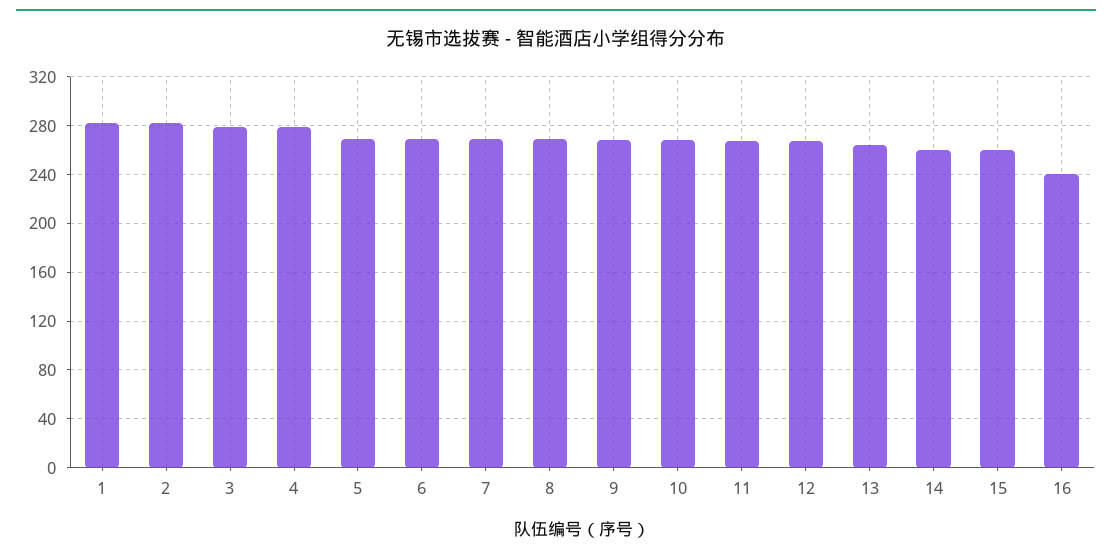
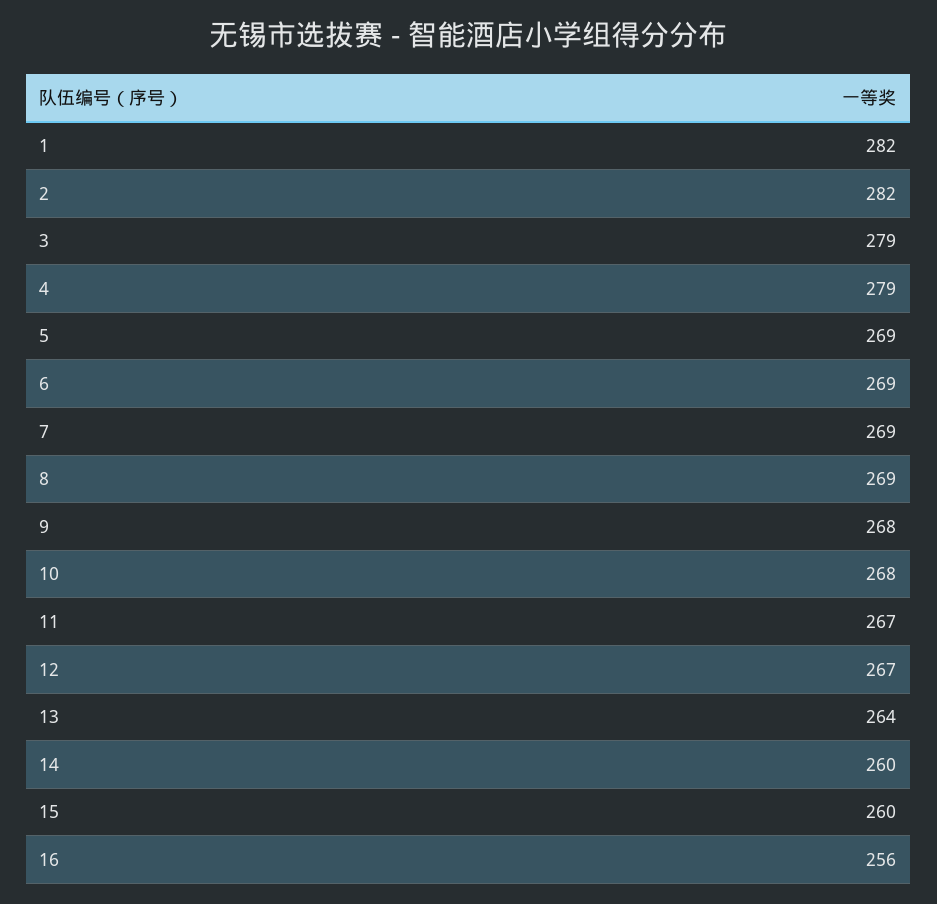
16: 240 -> 256

